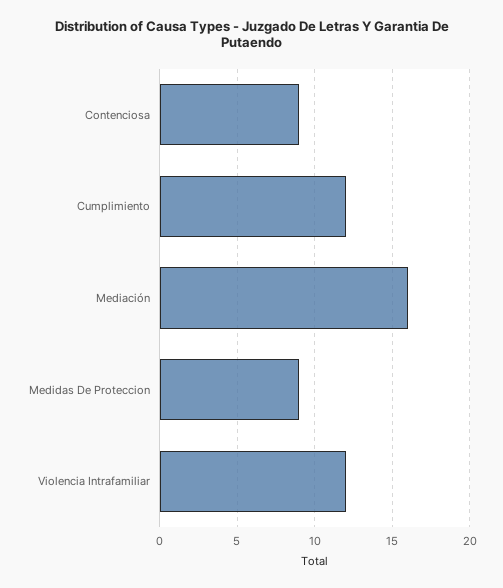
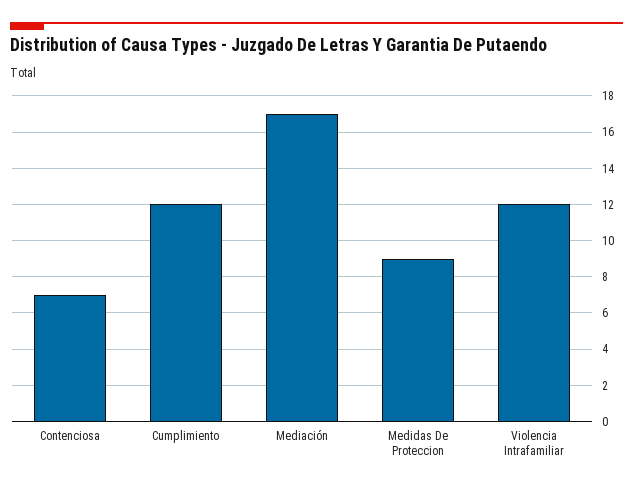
Contenciosa: 9 -> 7
Mediación: 16 -> 17

